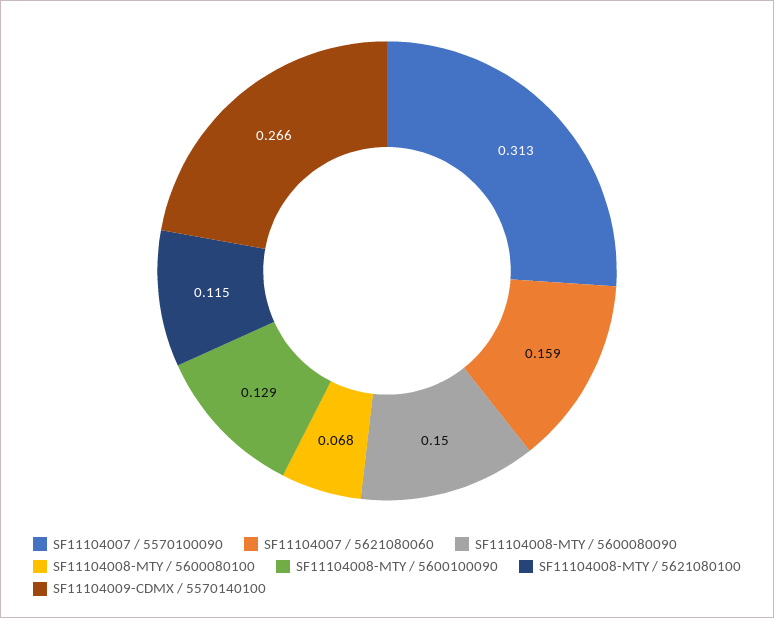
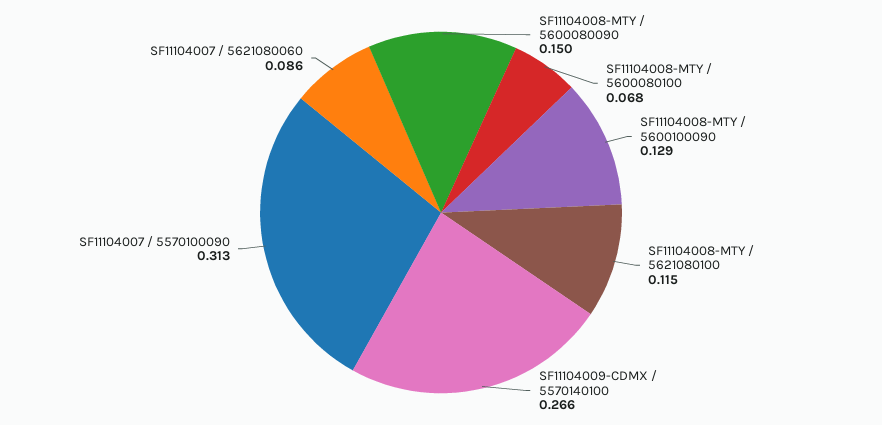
SF11104007 / 5621080060: 0.159 -> 0.086

